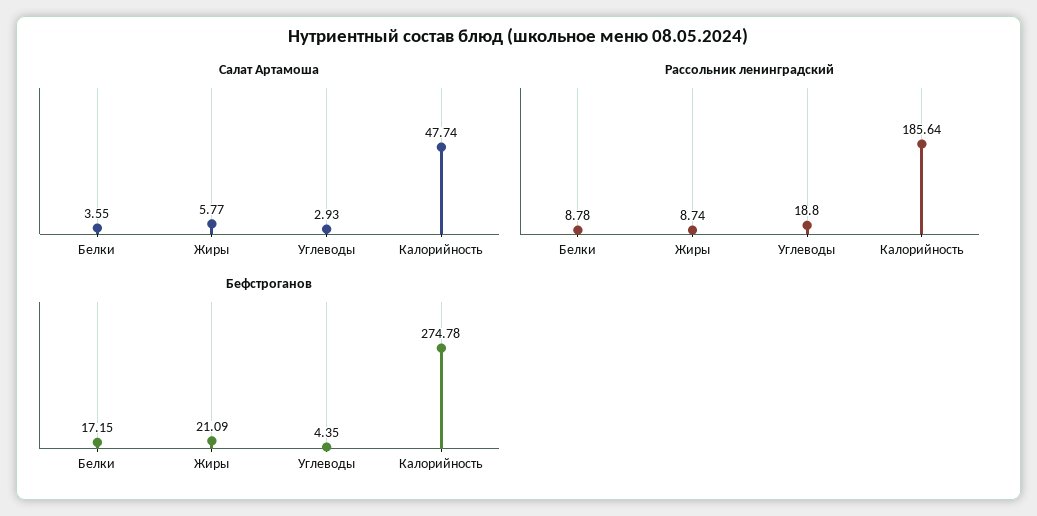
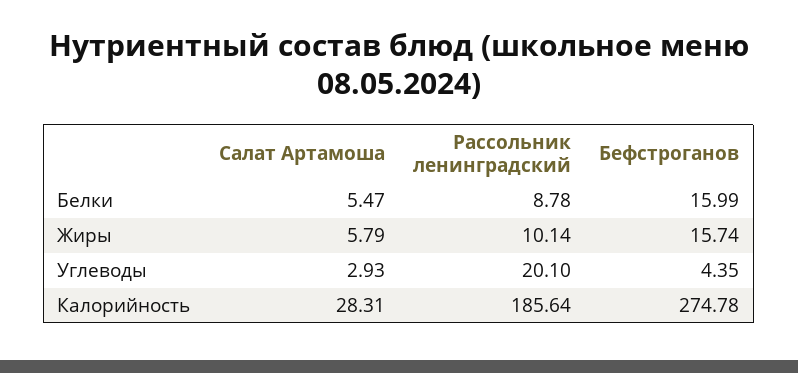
Салат Артамоша, Белки: 3.55 -> 5.47
Салат Артамоша, Жиры: 5.77 -> 5.79
Салат Артамоша, Калорийность: 47.74 -> 28.31
Рассольник ленинградский, Жиры: 8.74 -> 10.14
Рассольник ленинградский, Углеводы: 18.8 -> 20.1
Бефстроганов, Белки: 17.15 -> 15.99
Бефстроганов, Жиры: 21.09 -> 15.74

